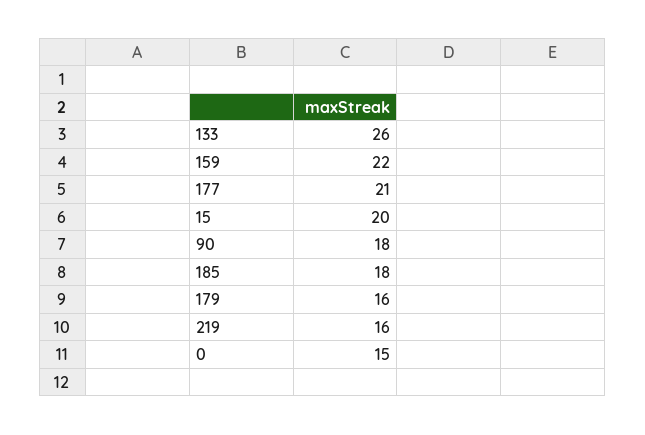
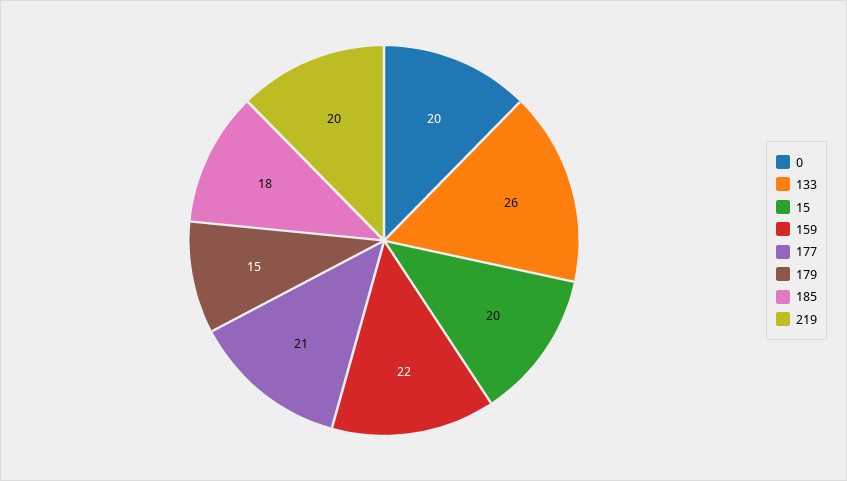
90: 18 -> none
179: 16 -> 15
219: 16 -> 20
0: 15 -> 20

